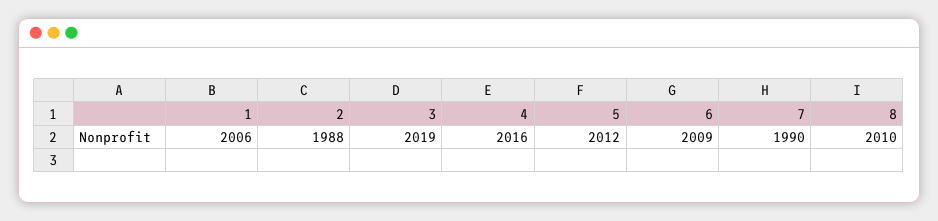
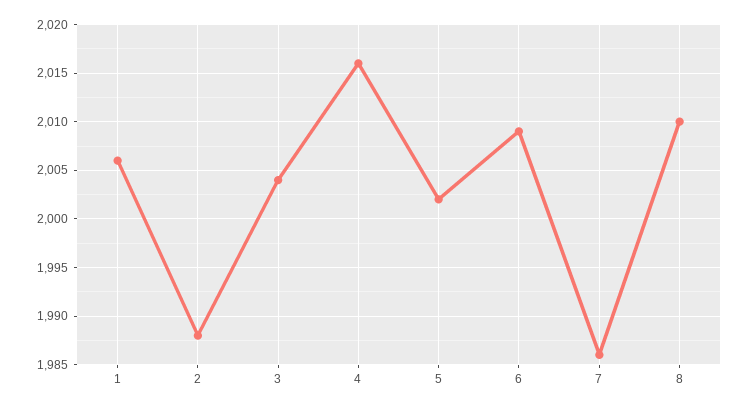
3: 2019 -> 2004
5: 2012 -> 2002
7: 1990 -> 1986

